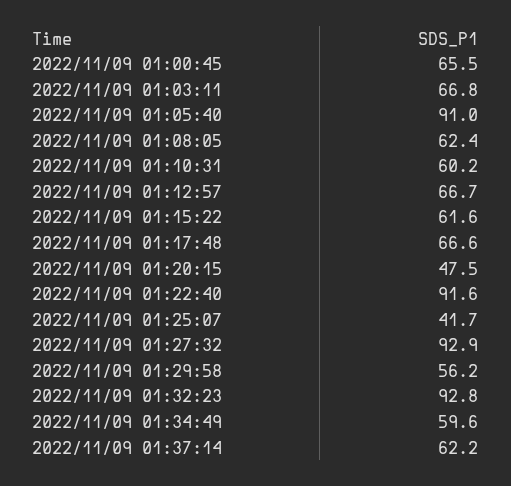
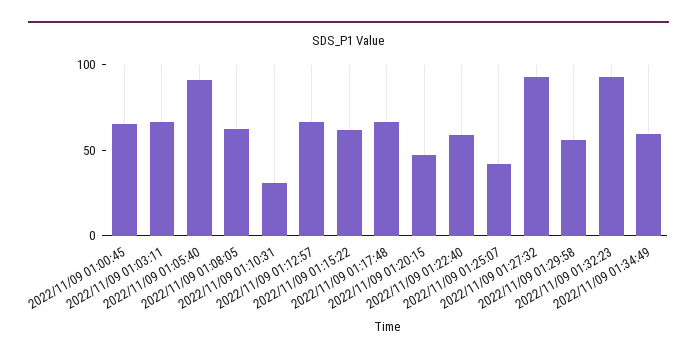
2022/11/09 01:10:31: 60.2 -> 30
2022/11/09 01:22:40: 91.6 -> 60
2022/11/09 01:37:14: 62.2 -> none

